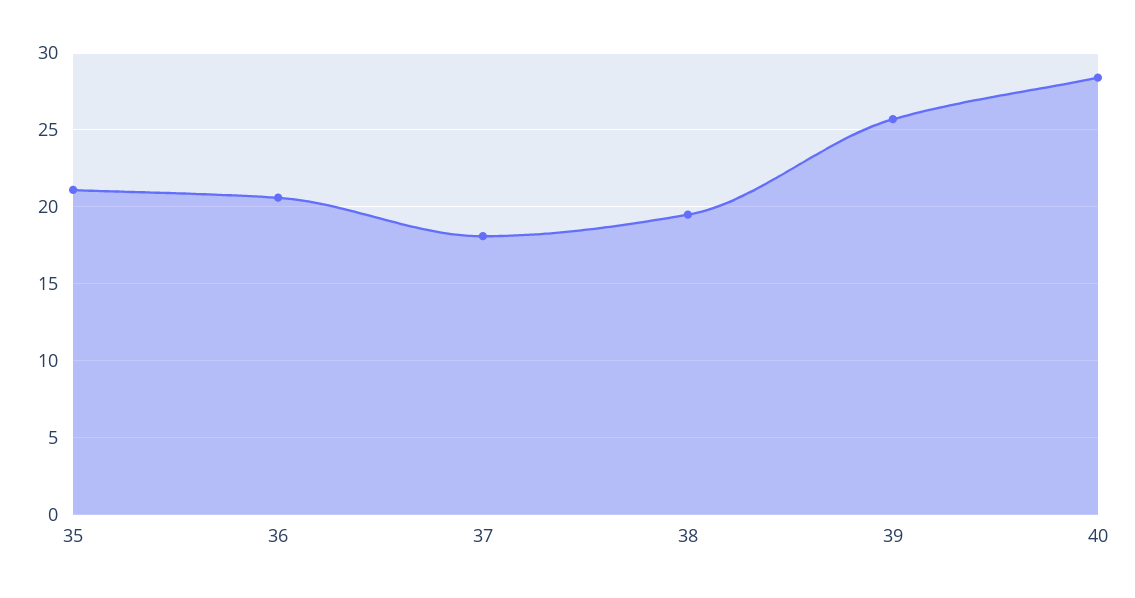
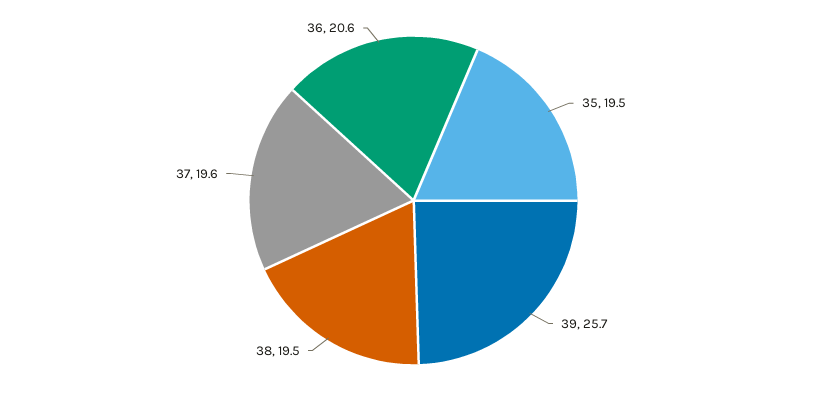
35: 21 -> 19.5
37: 18 -> 19.6
40: 28.5 -> none

